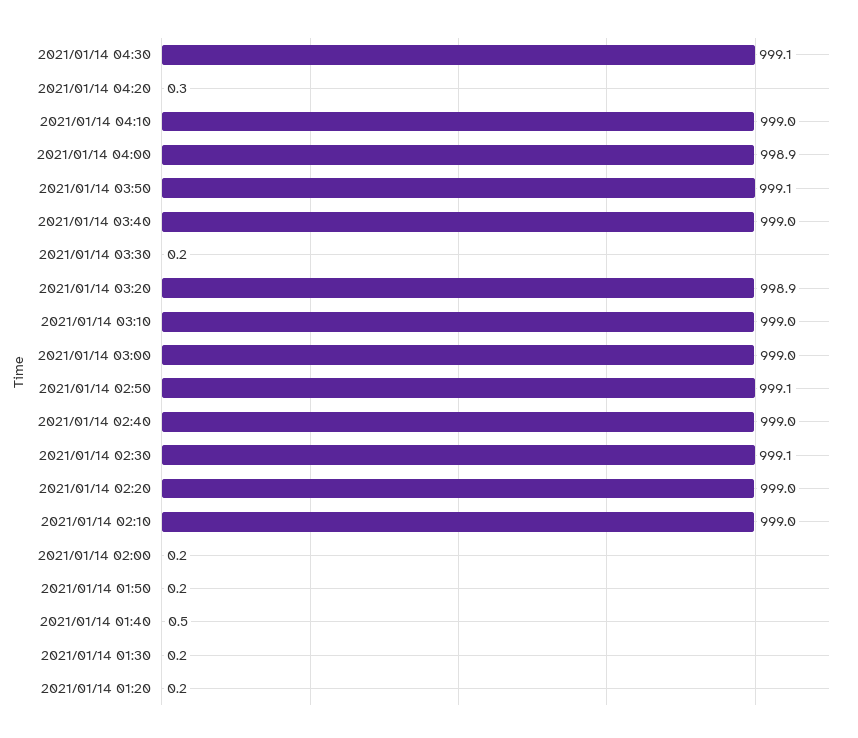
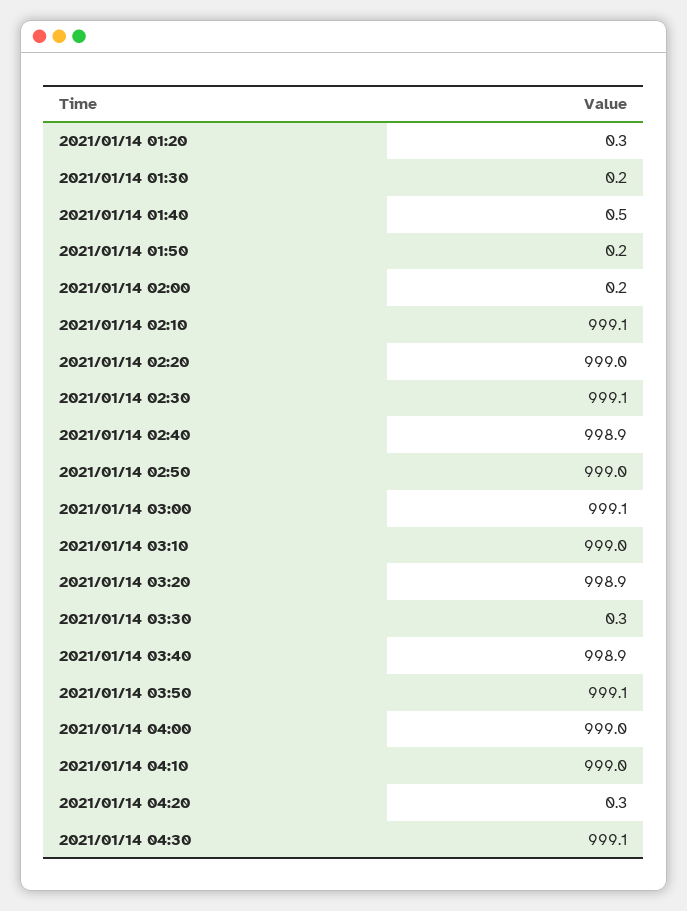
2021/01/14 04:00: 998.9 -> 999
2021/01/14 03:40: 999 -> 998.9
2021/01/14 03:30: 0.2 -> 0.3
2021/01/14 03:00: 999 -> 999.1
2021/01/14 02:50: 999.1 -> 999
2021/01/14 02:40: 999 -> 998.9
2021/01/14 02:10: 999 -> 999.1
2021/01/14 01:20: 0.2 -> 0.3

